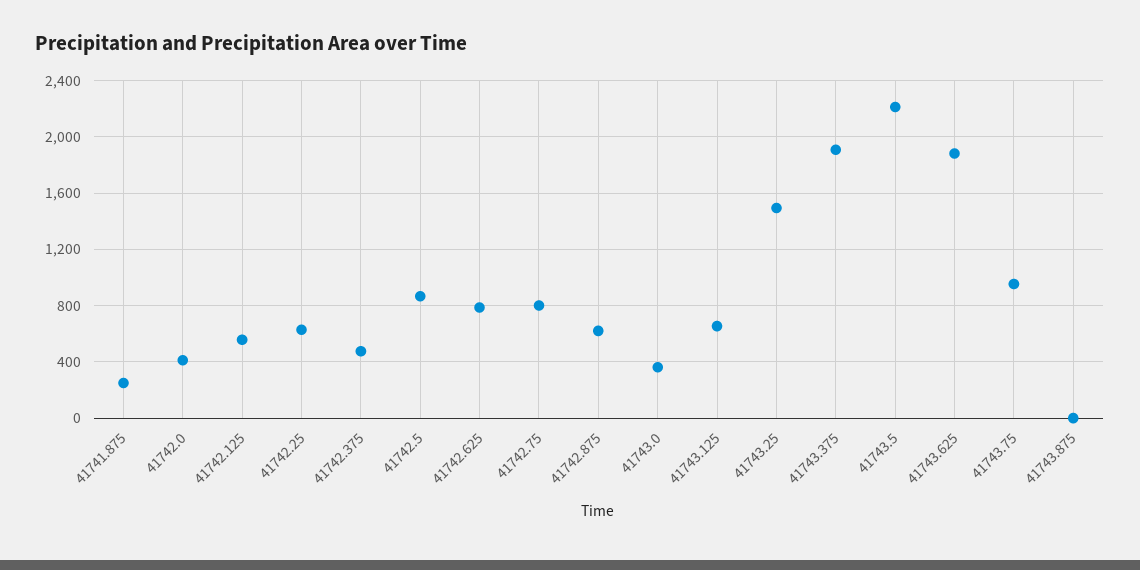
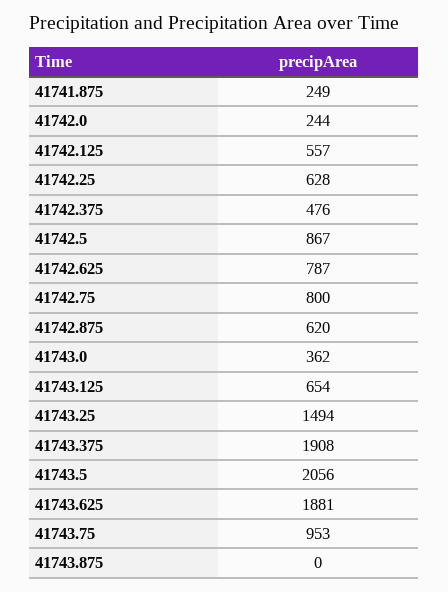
41742.0: 400 -> 244
41743.5: 2200 -> 2056

